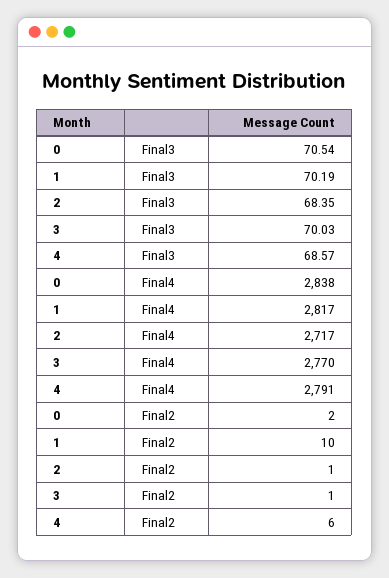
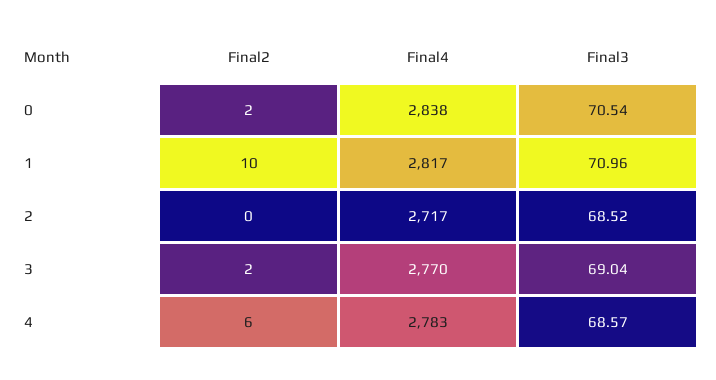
1, Final3: 70.19 -> 70.96
2, Final3: 68.35 -> 68.52
3, Final3: 70.03 -> 69.04
4, Final4: 2791 -> 2783
2, Final2: 1 -> 0
3, Final2: 1 -> 2

